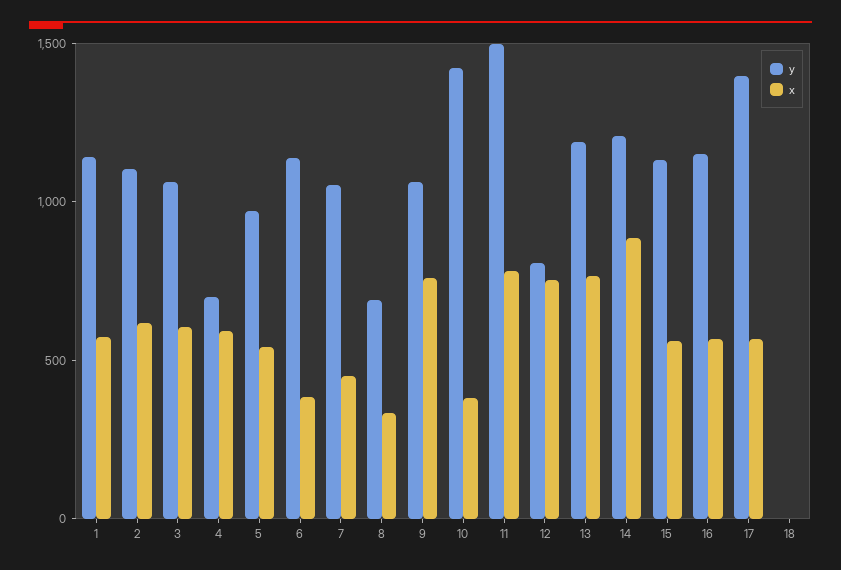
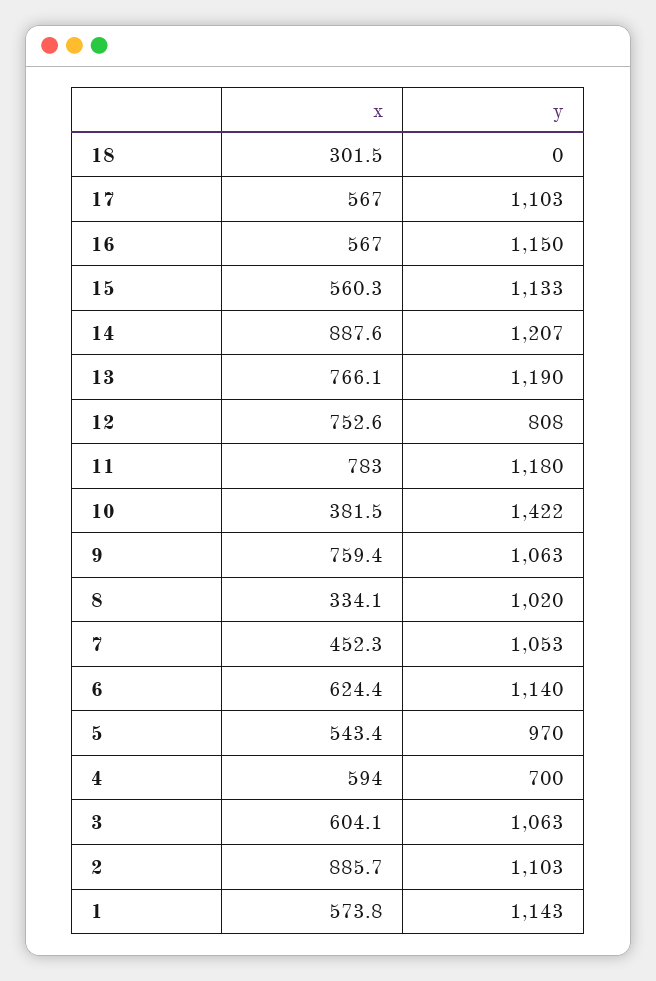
x, 2: 600 -> 885.7
x, 6: 400 -> 624.4
y, 8: 700 -> 1020
y, 11: 1500 -> 1180
y, 17: 1400 -> 1103
x, 18: 0 -> 301.5

